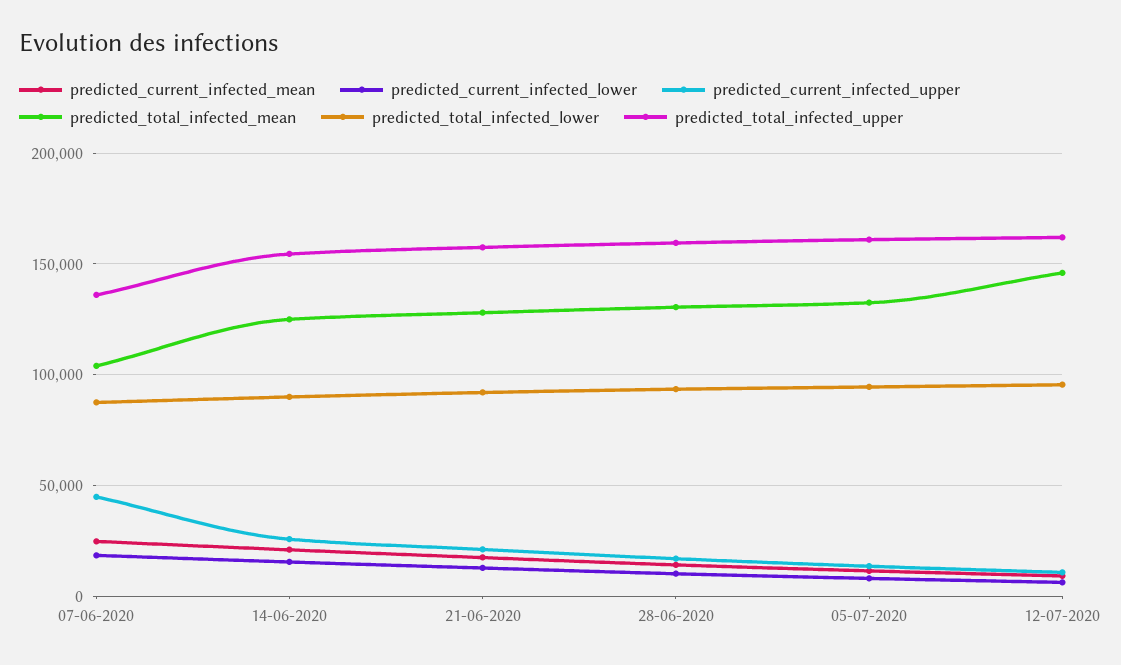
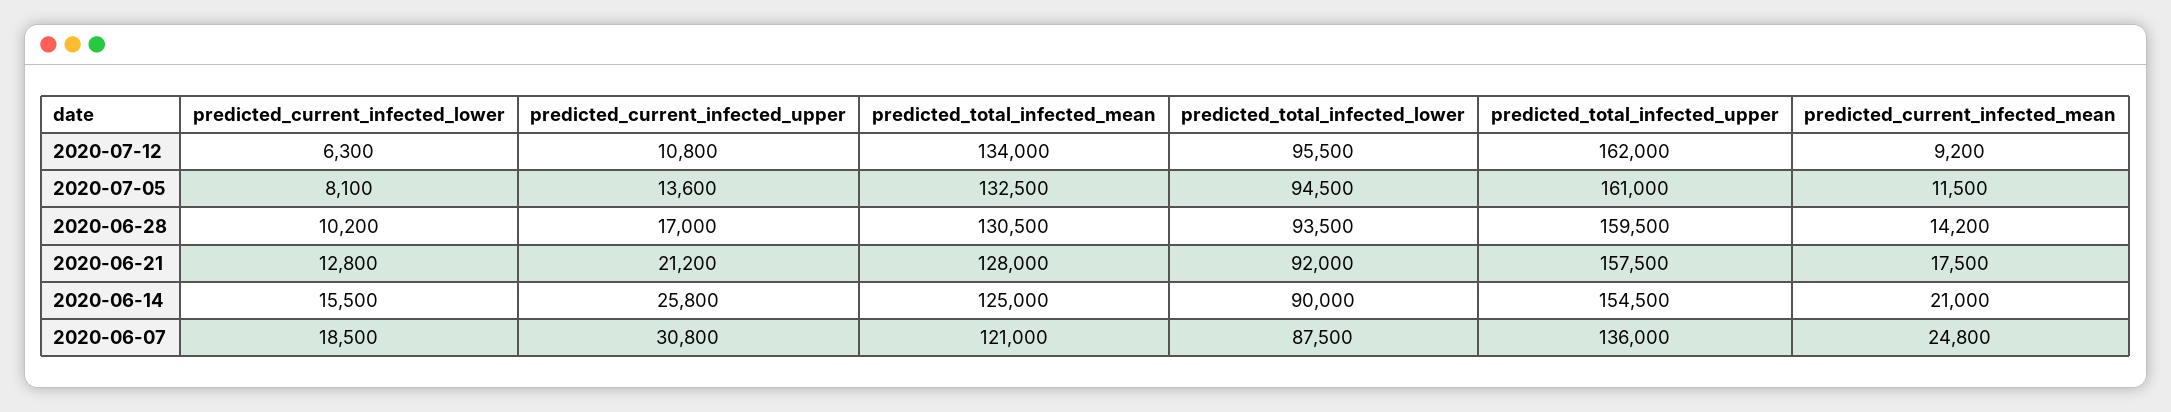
predicted_current_infected_upper, 07-06-2020: 45000 -> 30800
predicted_total_infected_mean, 07-06-2020: 105000 -> 121000
predicted_total_infected_mean, 12-07-2020: 145000 -> 134000

